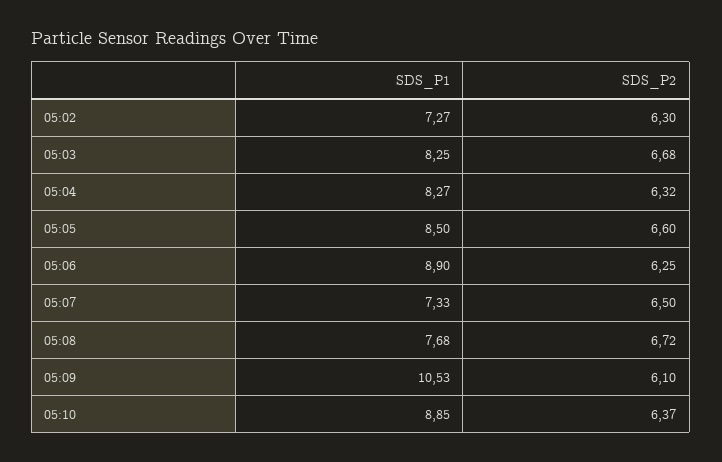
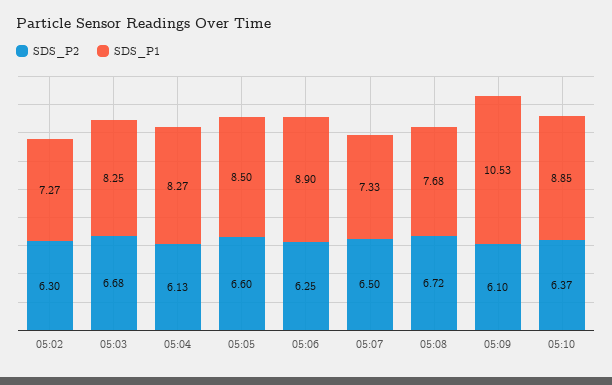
SDS_P2, 05:04: 6.32 -> 6.13

